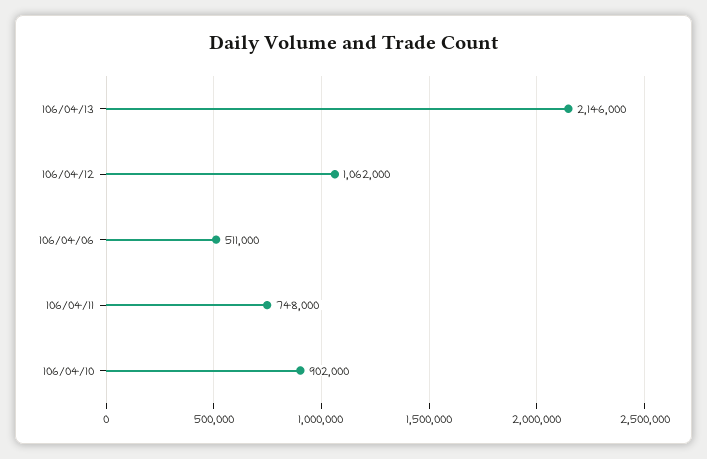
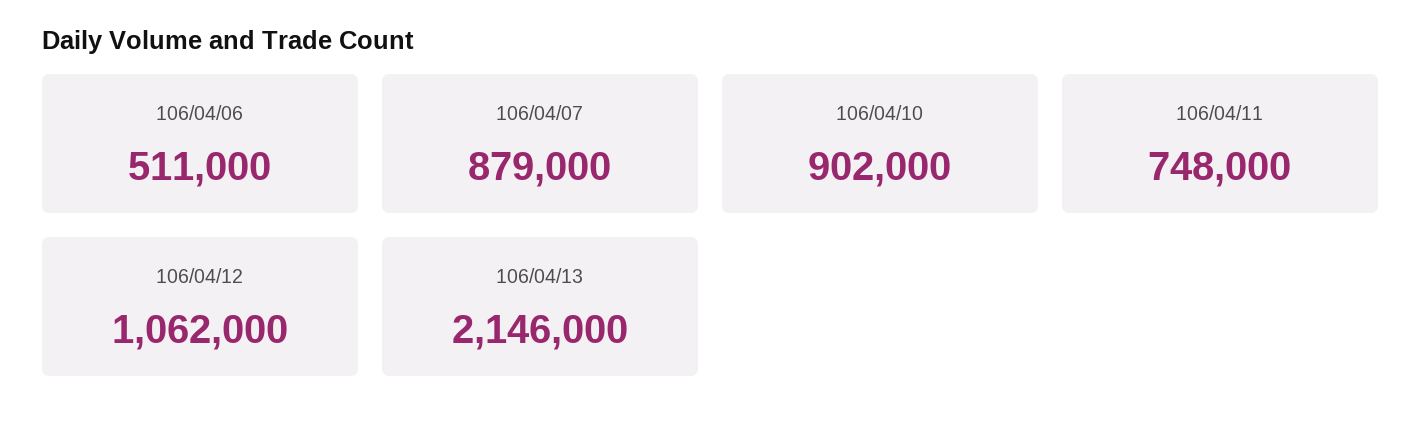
106/04/07: none -> 879000

